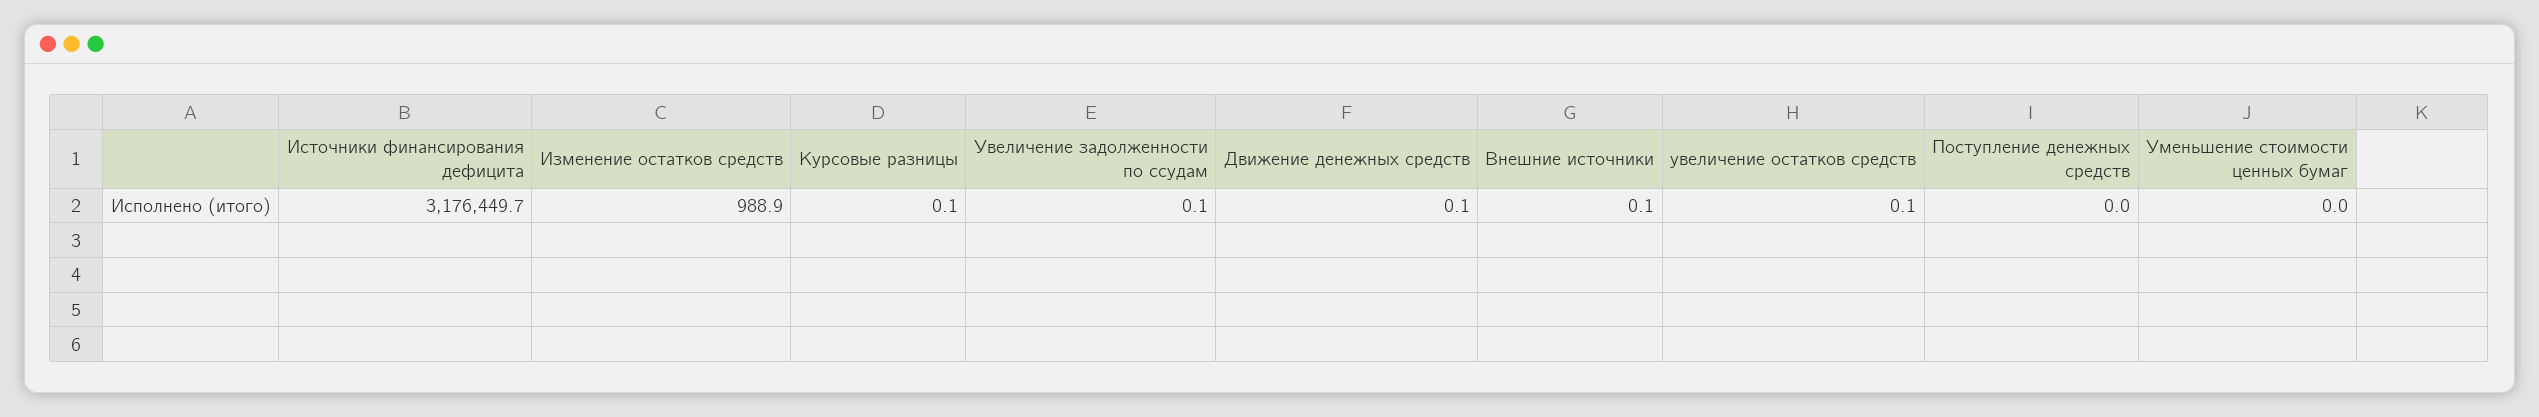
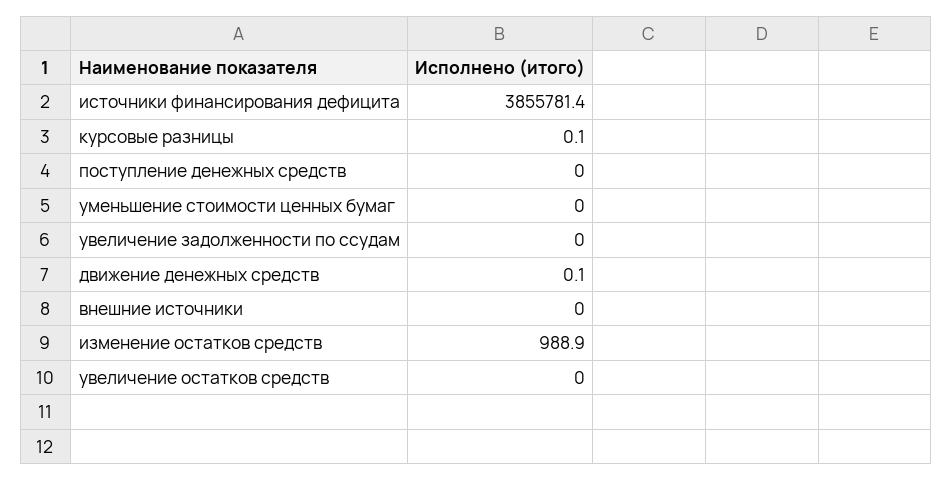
Источники финансирования дефицита: 3176449.7 -> 3855781.4
Увеличение задолженности по ссудам: 0.1 -> 0
Внешние источники: 0.1 -> 0
увеличение остатков средств: 0.1 -> 0

